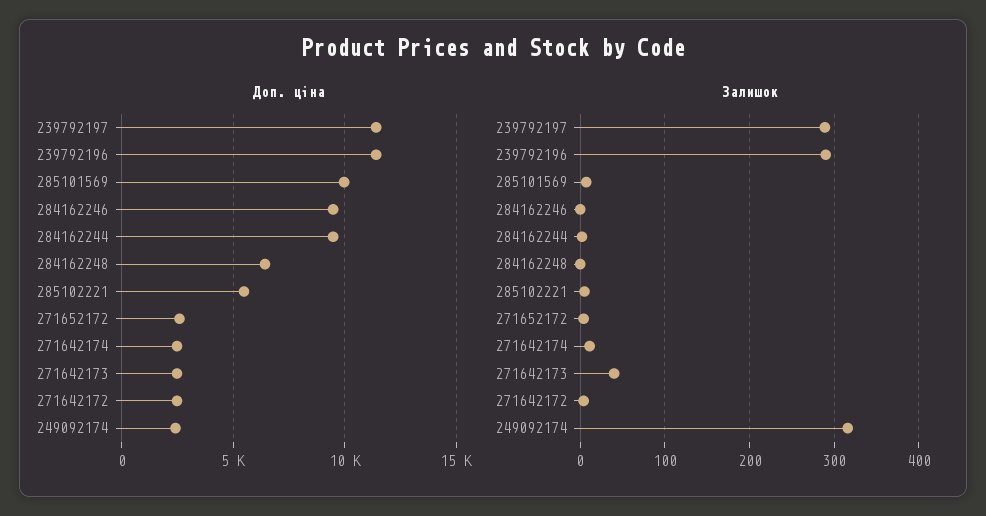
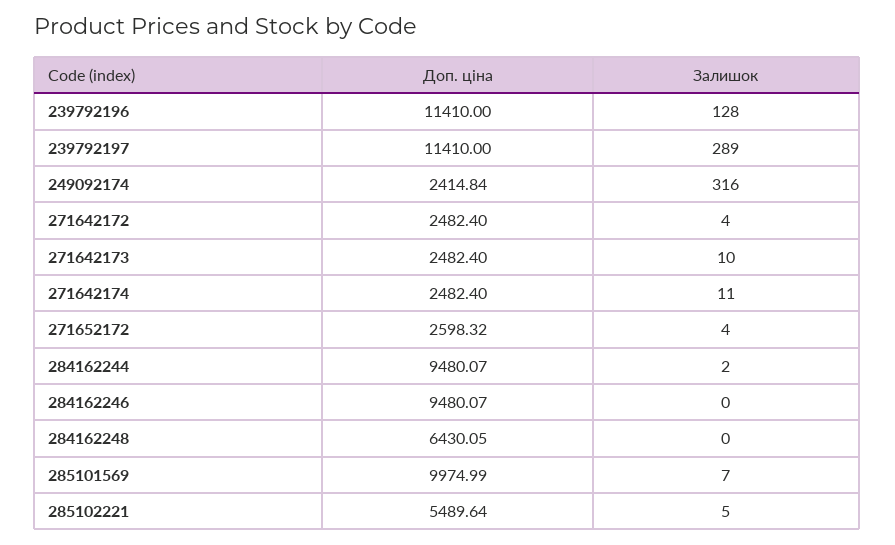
Залишок, 239792196: 290 -> 128
Залишок, 271642173: 40 -> 10

